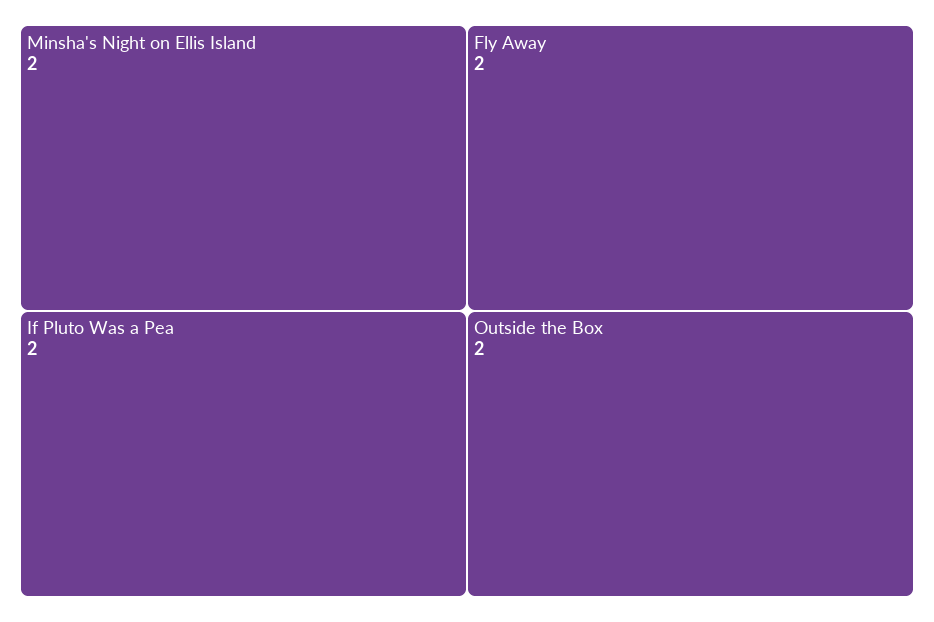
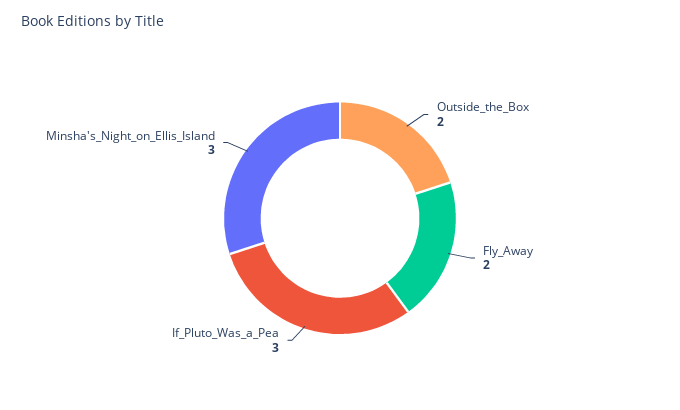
Minsha's Night on Ellis Island: 2 -> 3
If Pluto Was a Pea: 2 -> 3

